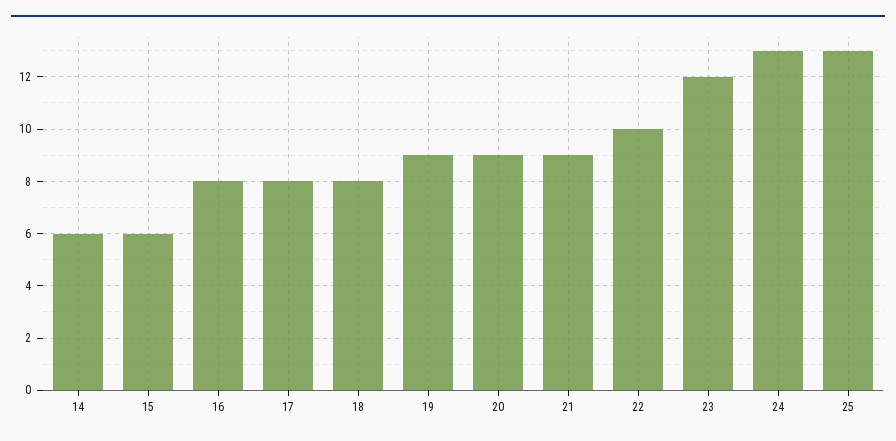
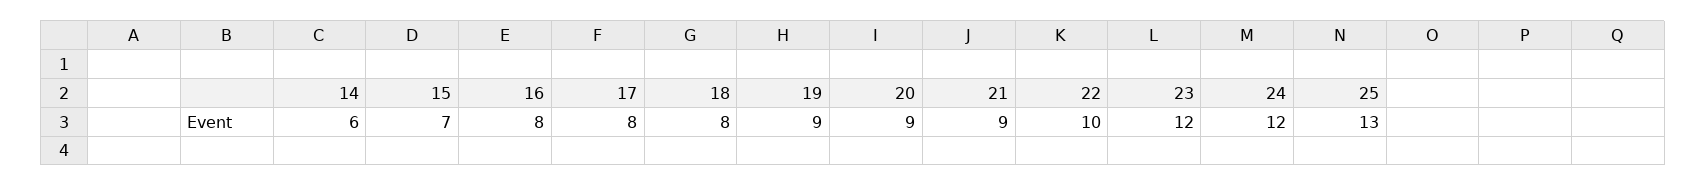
15: 6 -> 7
24: 13 -> 12

